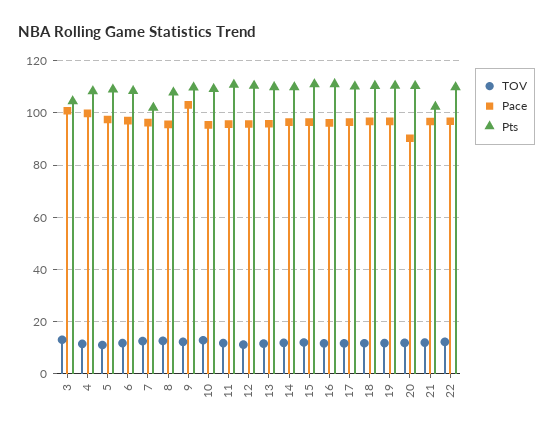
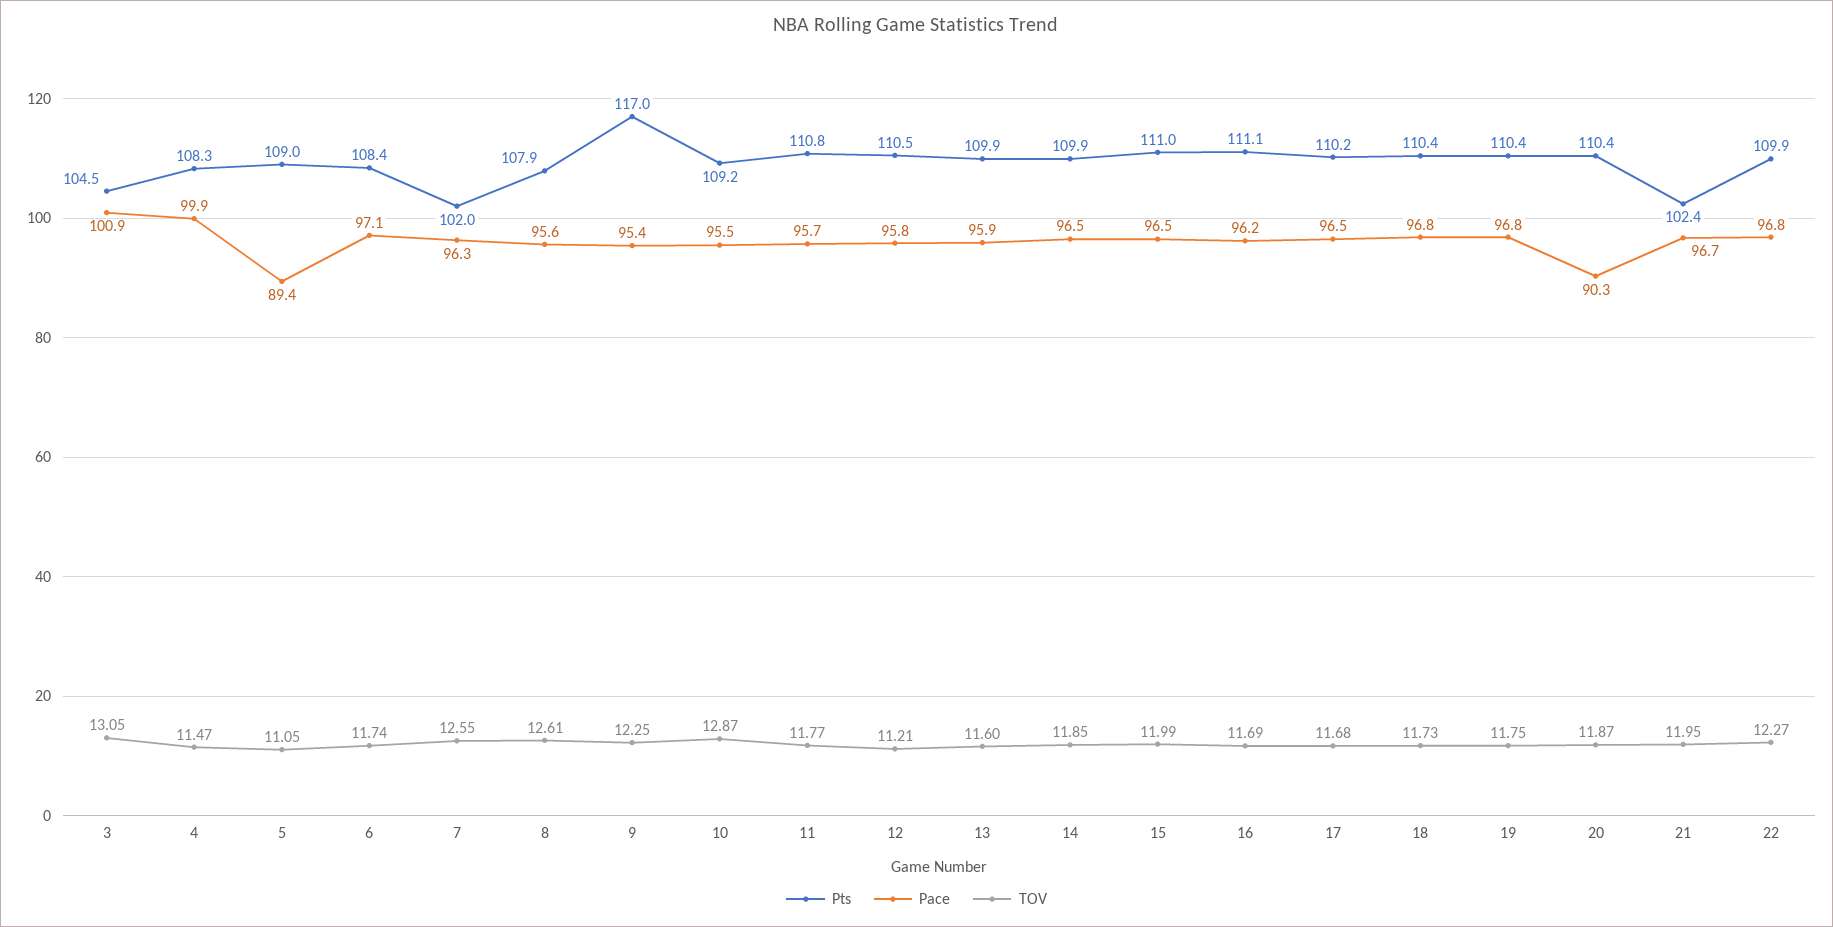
Pace, 5: 97.5 -> 89.4
Pace, 9: 102.5 -> 95.4
Pts, 9: 110 -> 117

